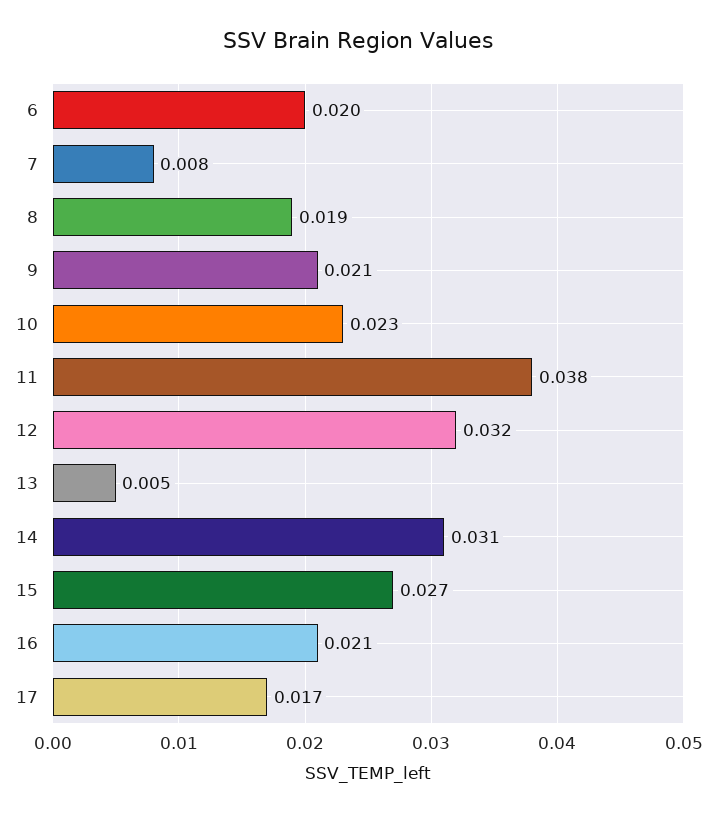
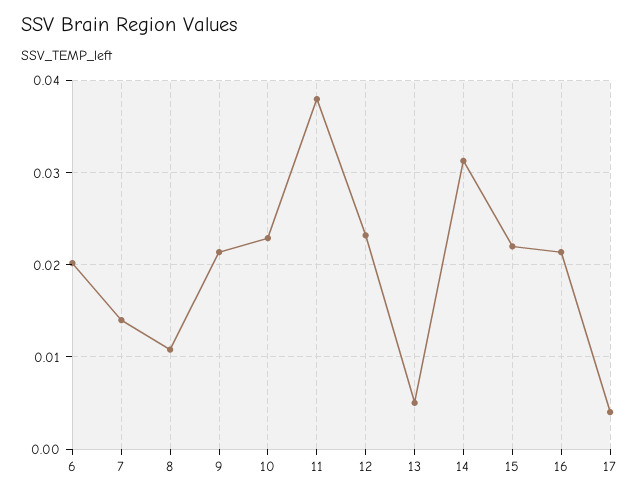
7: 0.008 -> 0.014
8: 0.019 -> 0.011
12: 0.032 -> 0.023
15: 0.027 -> 0.022
17: 0.017 -> 0.004

